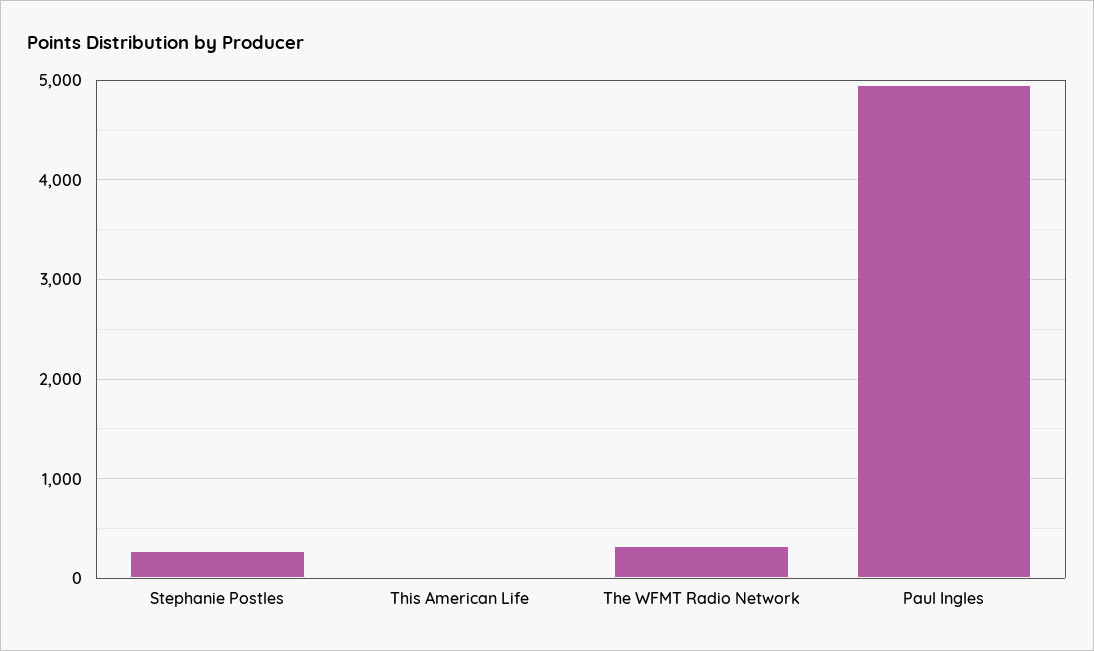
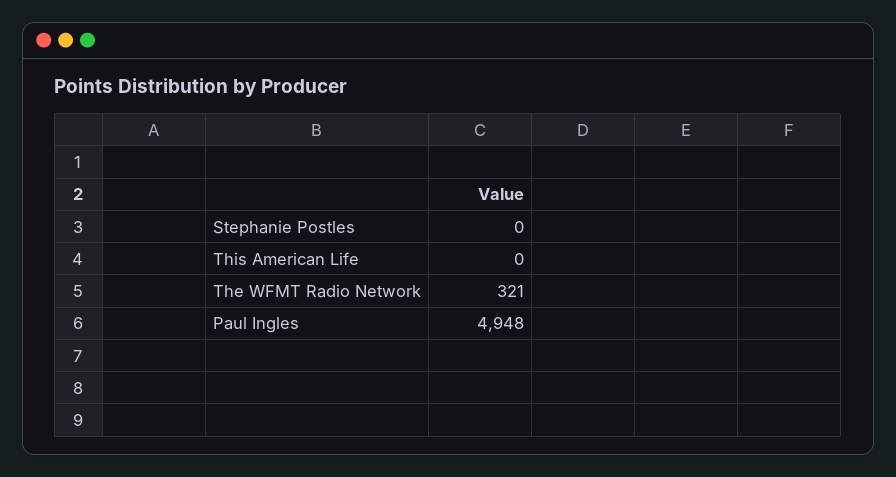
Stephanie Postles: 300 -> 0

